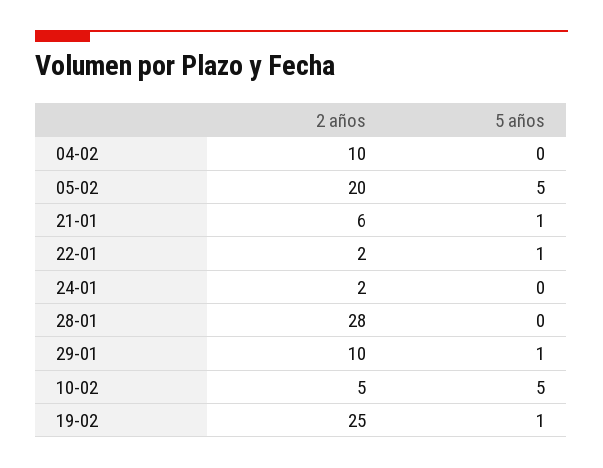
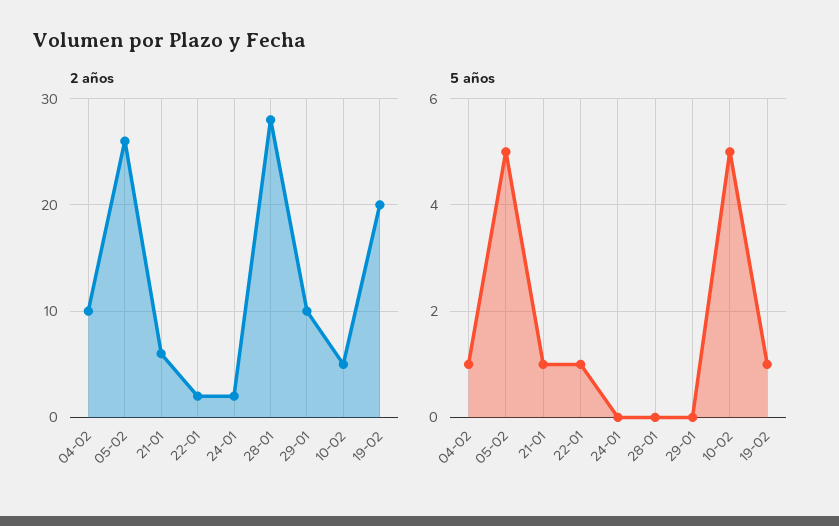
5 años, 04-02: 0 -> 1
2 años, 05-02: 20 -> 26
5 años, 29-01: 1 -> 0
2 años, 19-02: 25 -> 20

